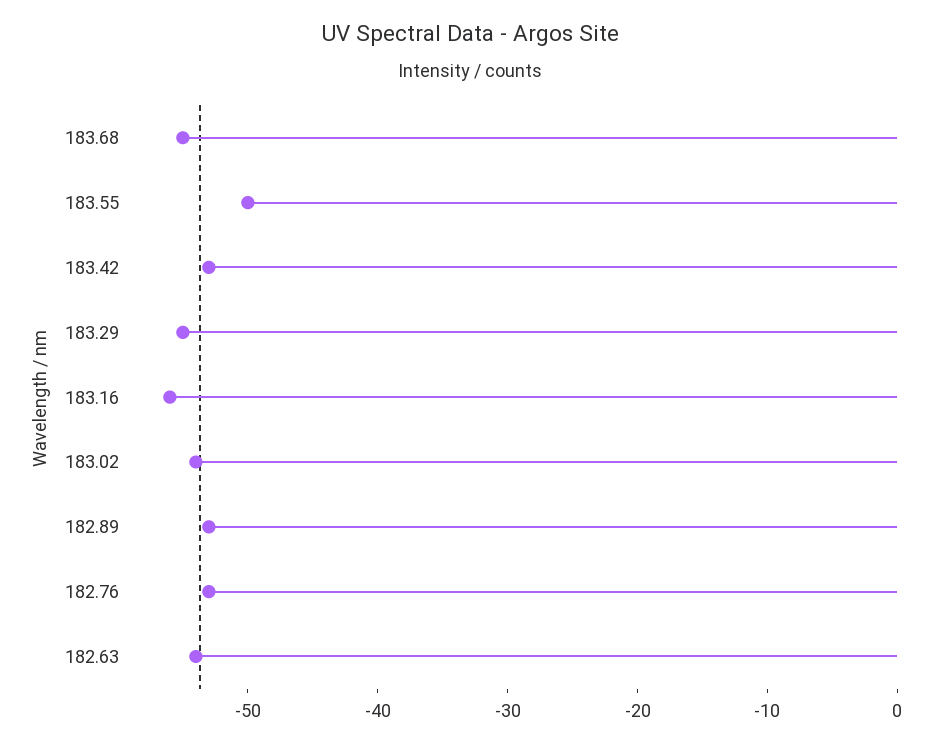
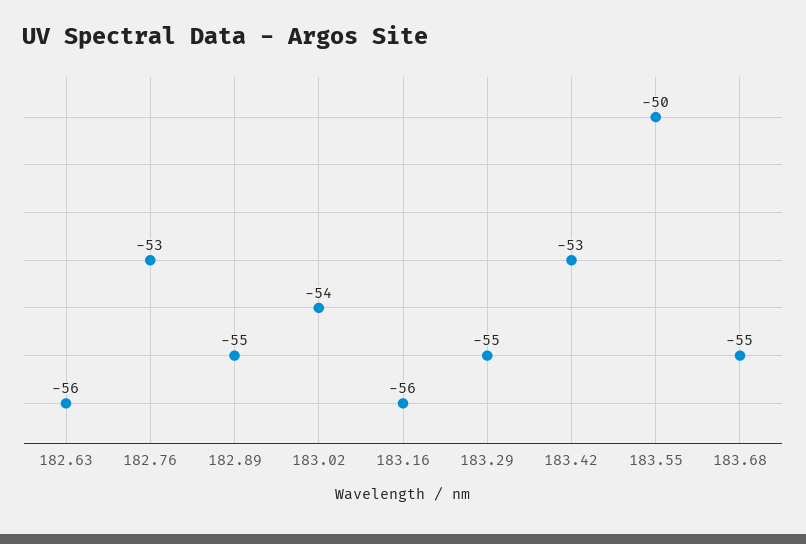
182.89: -53 -> -55
182.63: -54 -> -56

